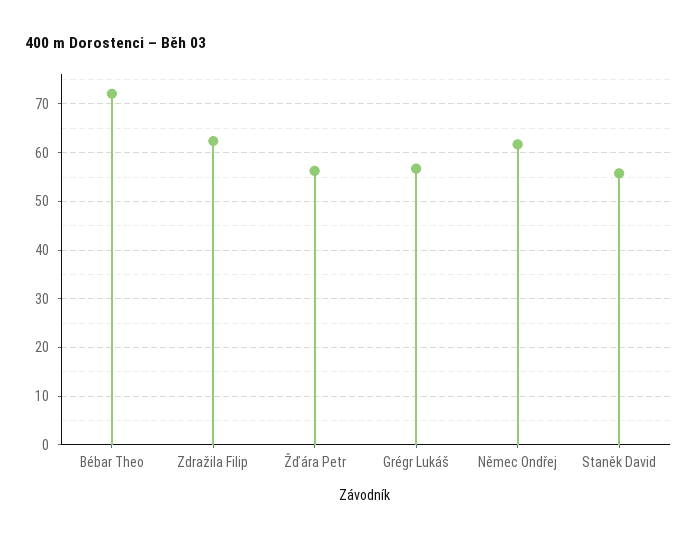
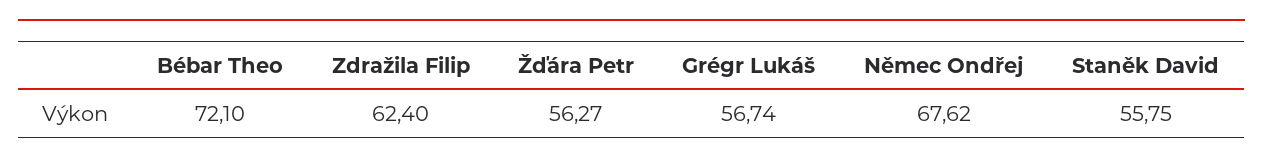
Němec Ondřej: 62 -> 67.62

